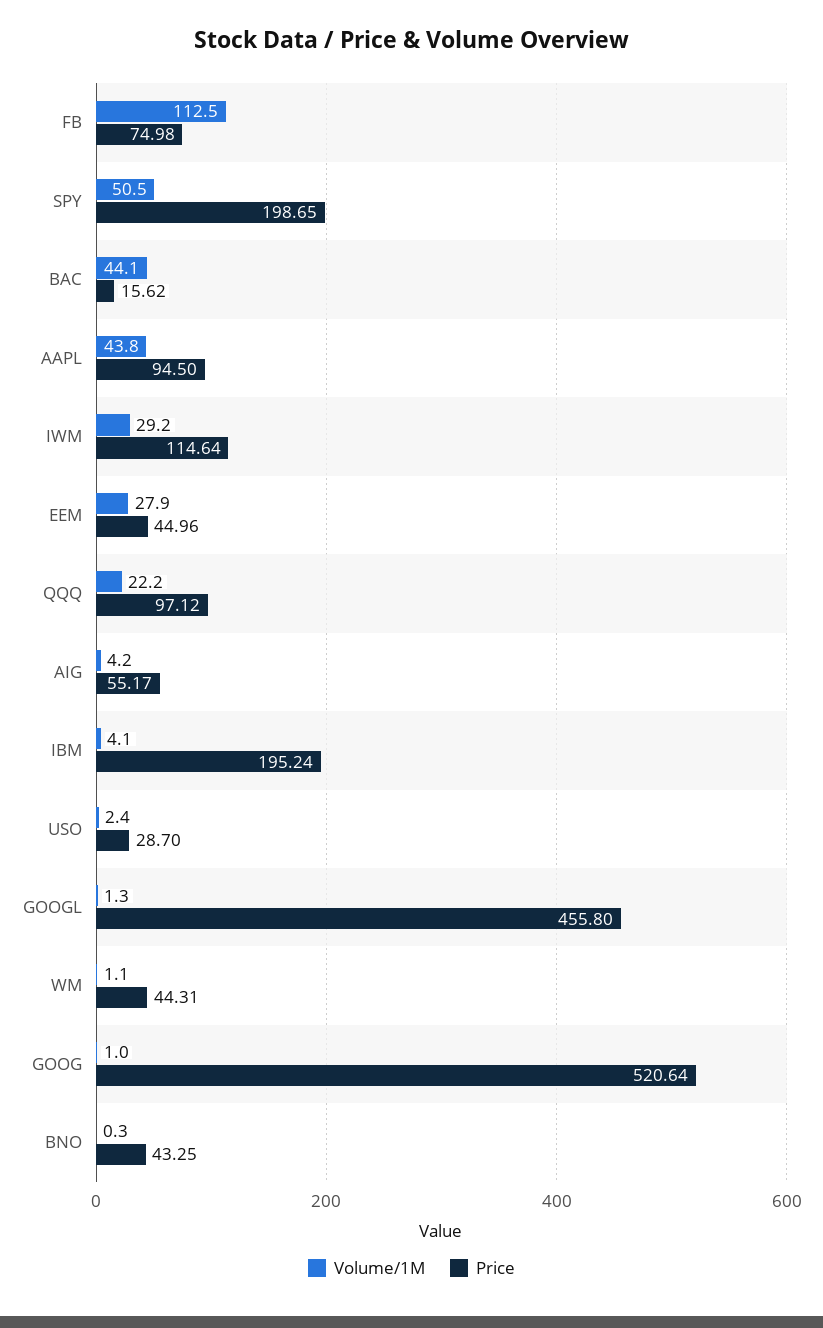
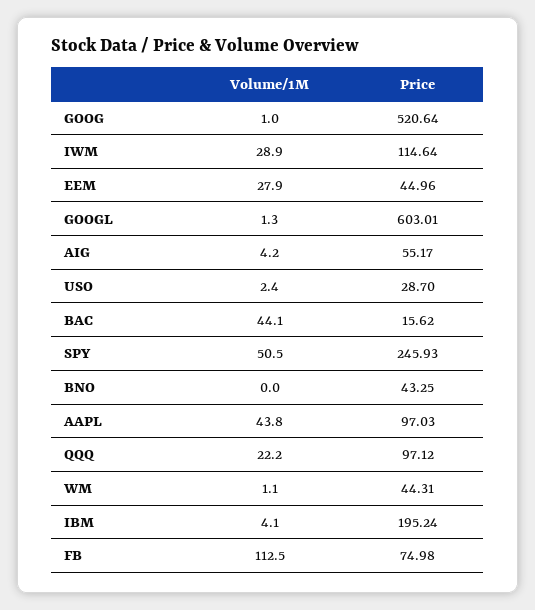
Price, SPY: 198.65 -> 245.93
Price, AAPL: 94.5 -> 97.03
Volume/1M, IWM: 29.2 -> 28.9
Price, GOOGL: 455.8 -> 603.01
Volume/1M, BNO: 0.3 -> 0

